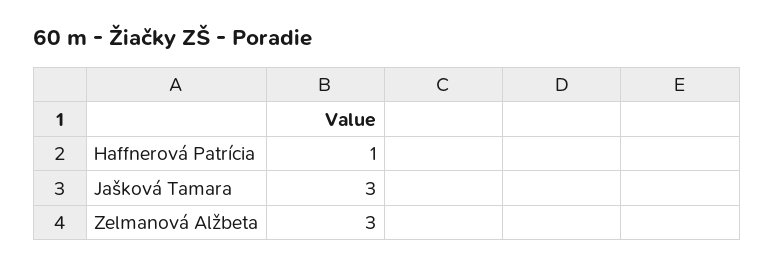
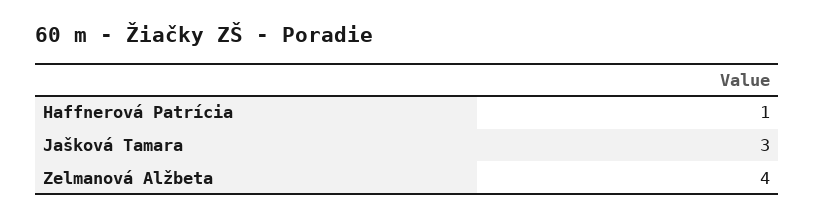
Zelmanová Alžbeta: 3 -> 4

